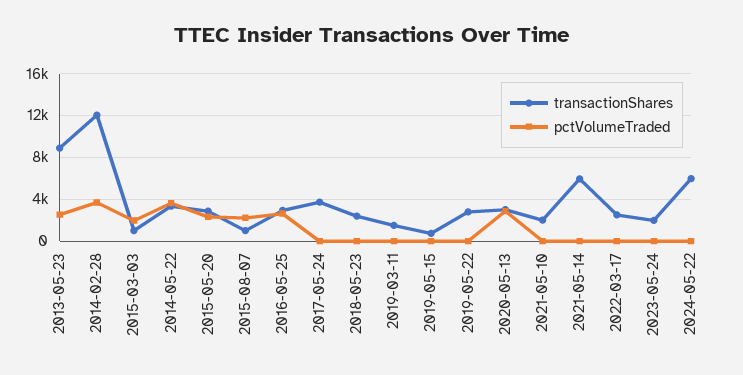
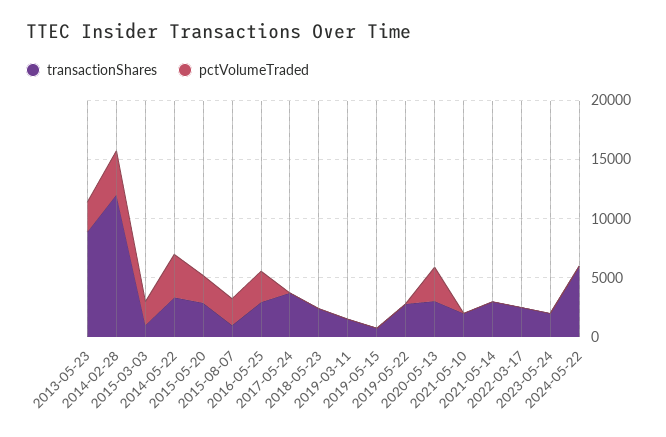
transactionShares, 2021-05-14: 6000 -> 3000

